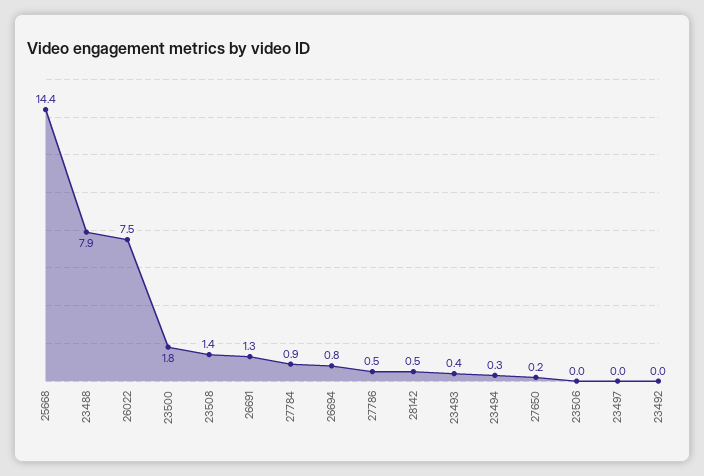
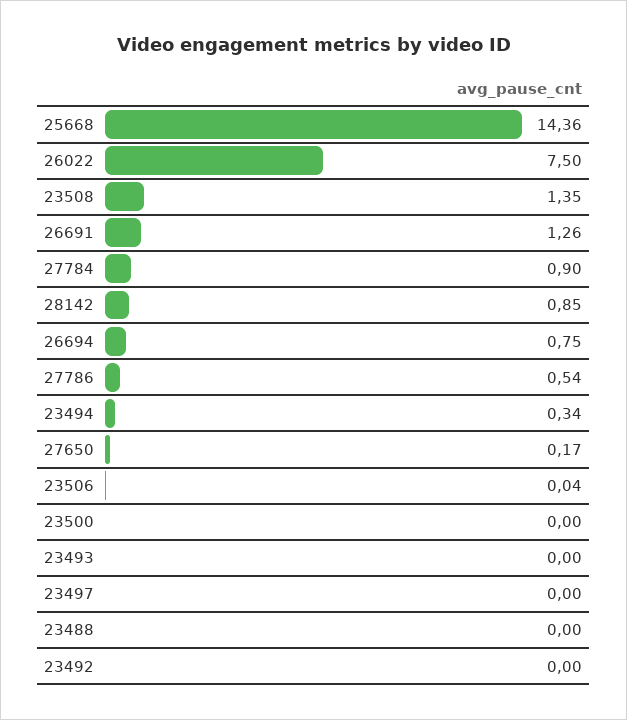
23488: 7.9 -> 0
23500: 1.8 -> 0
28142: 0.5 -> 0.85
23493: 0.4 -> 0

